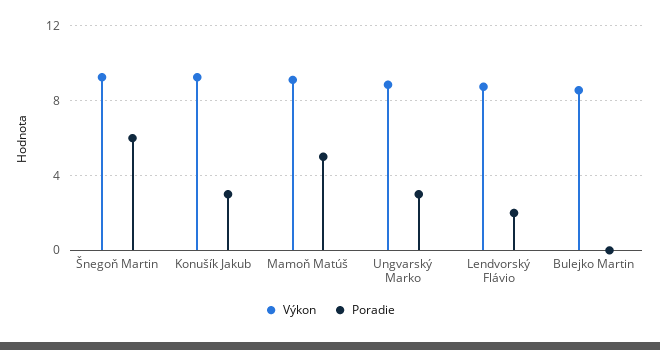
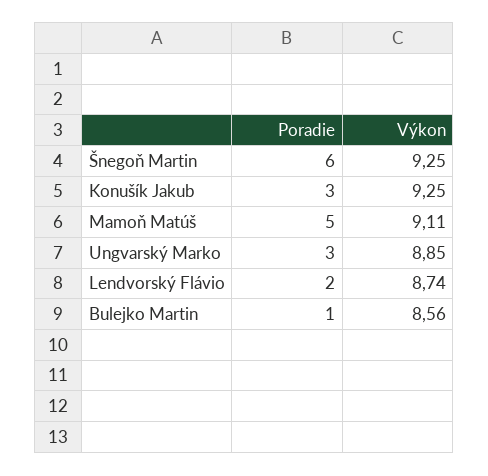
Poradie, Bulejko Martin: 0 -> 1

